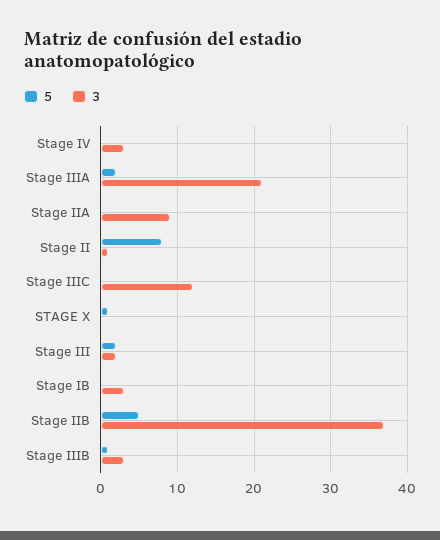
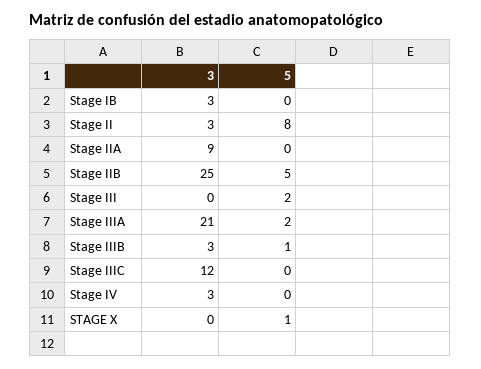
3, Stage II: 1 -> 3
3, Stage III: 2 -> 0
3, Stage IIB: 37 -> 25

